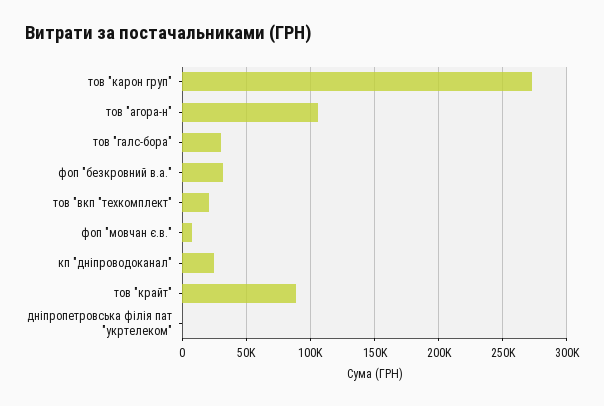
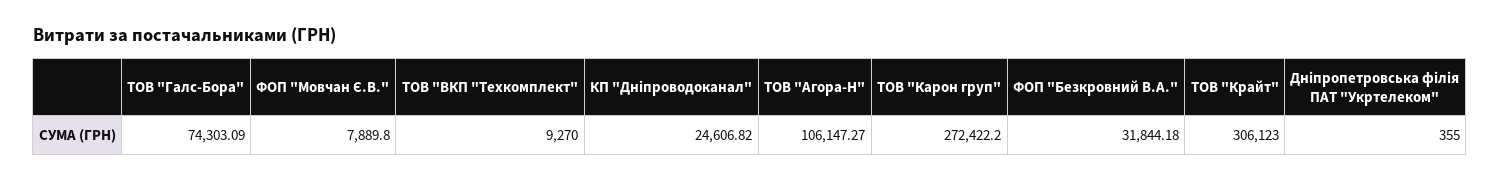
тов "галс-бора": 30000 -> 74303.09
тов "вкп "техкомплект": 20000 -> 9270
тов "крайт": 90000 -> 306123

